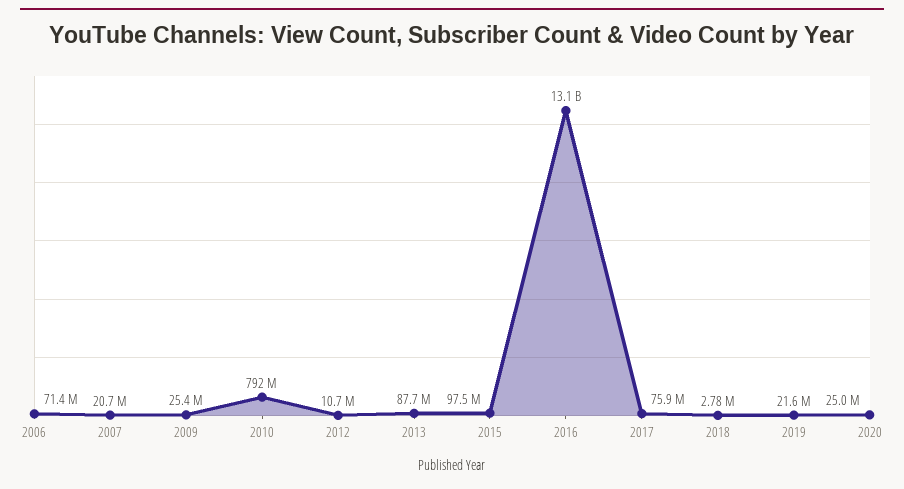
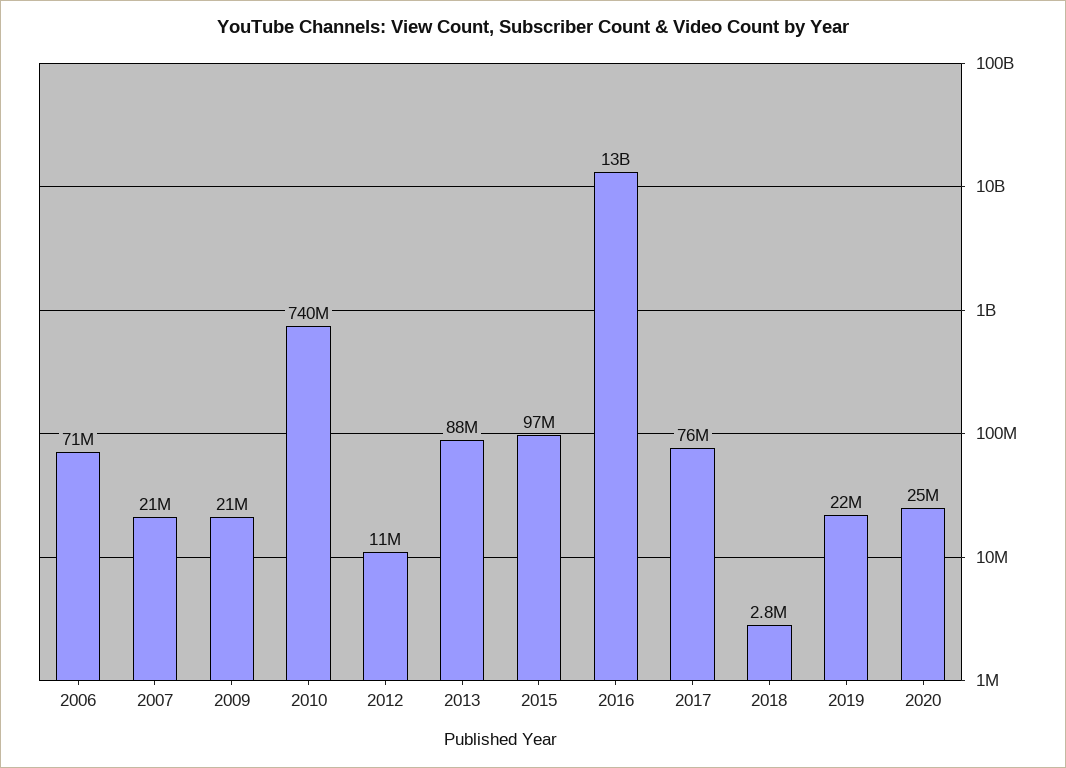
2009: 25400000 -> 21000000
2010: 792000000 -> 740000000

